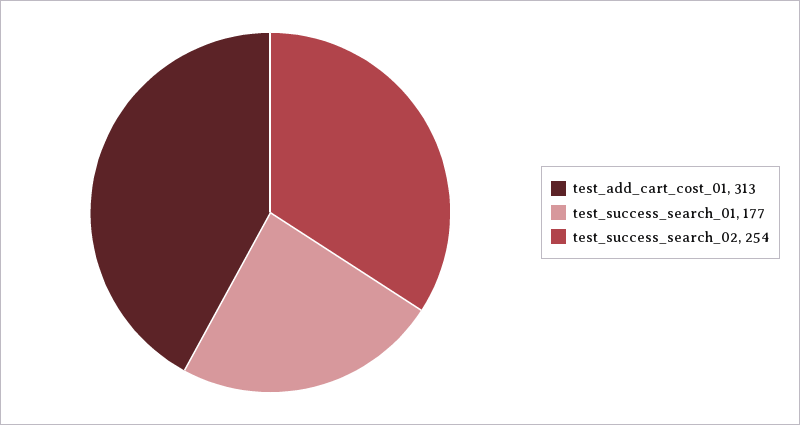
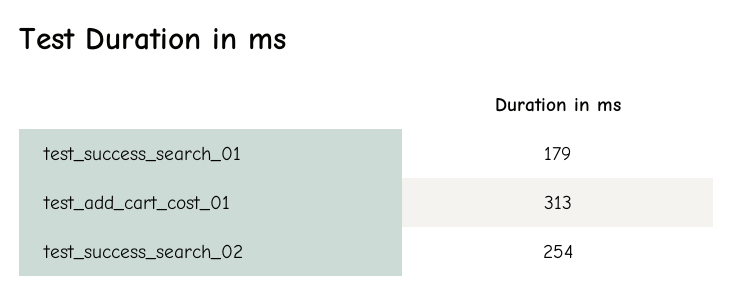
test_success_search_01: 177 -> 179

